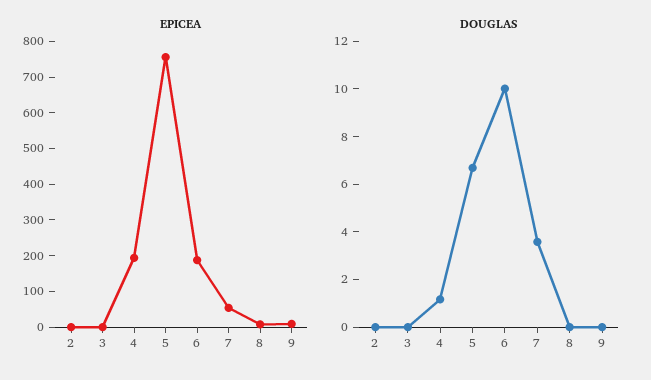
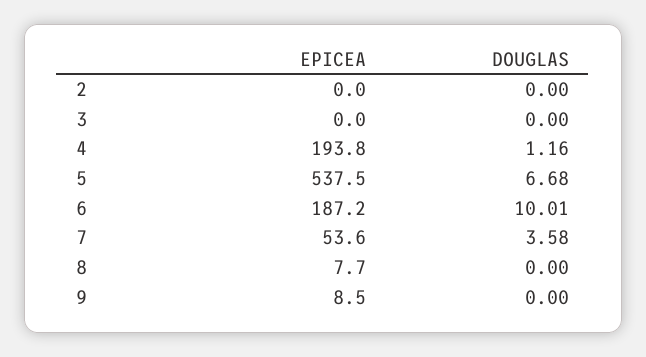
EPICEA, 5: 750 -> 537.5

